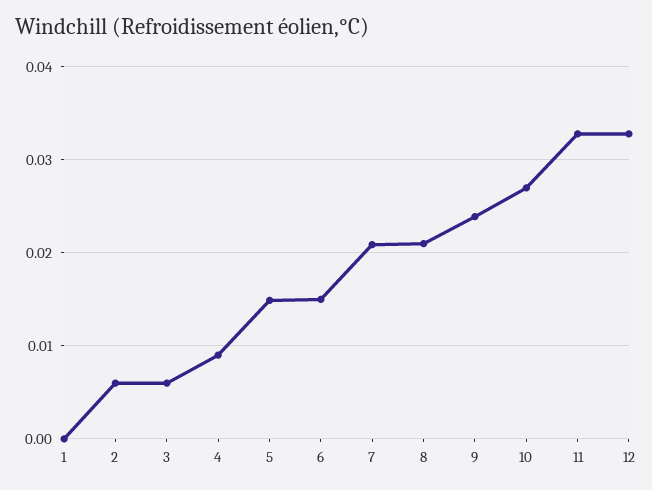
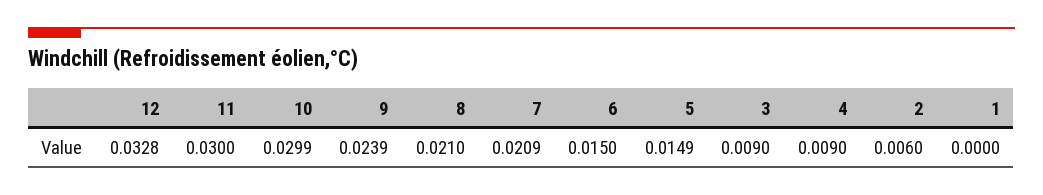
3: 0.006 -> 0.009
10: 0.027 -> 0.0299
11: 0.033 -> 0.03

